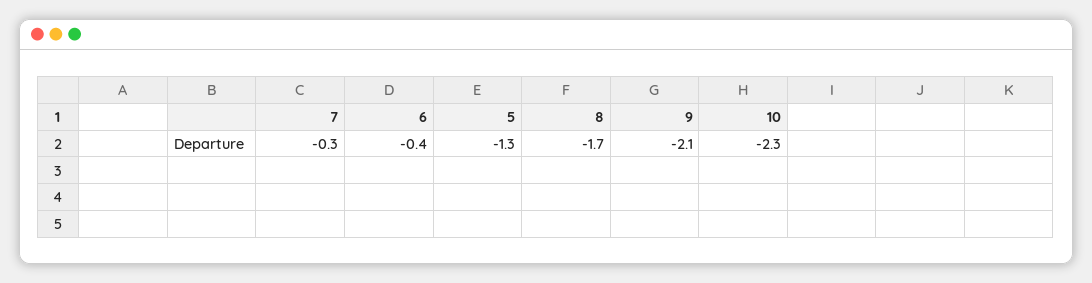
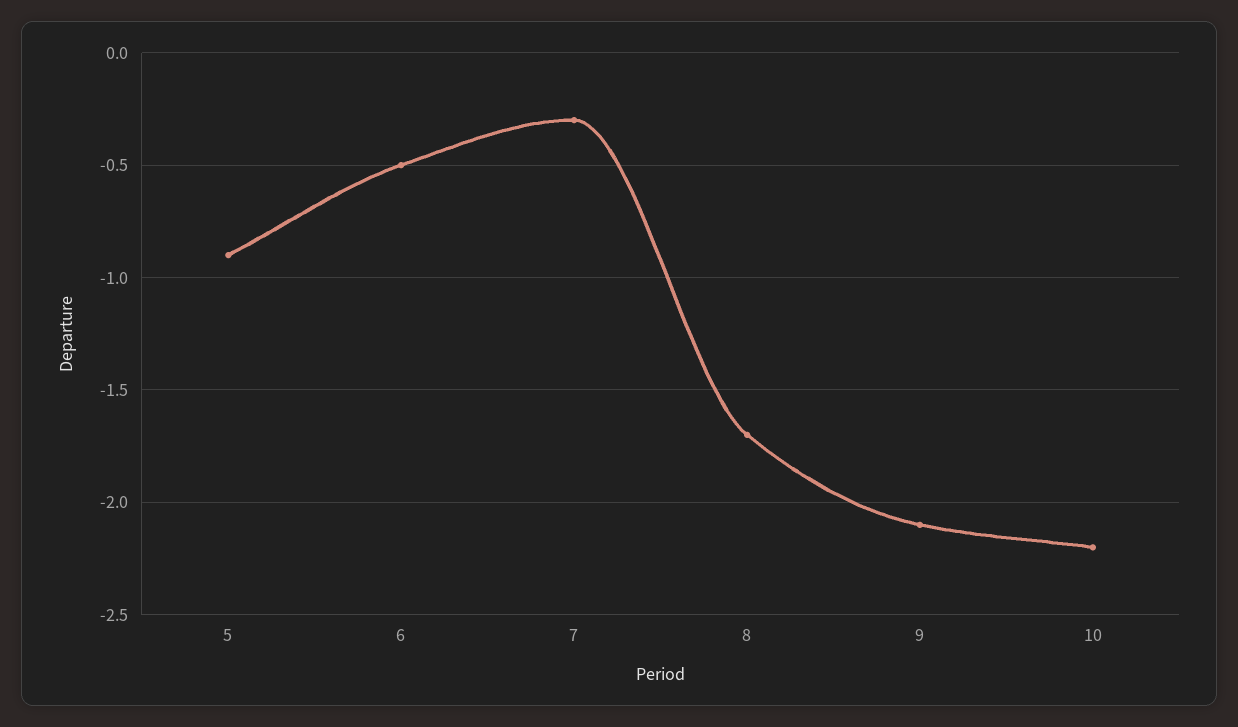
6: -0.4 -> -0.5
5: -1.3 -> -0.9
10: -2.3 -> -2.2

